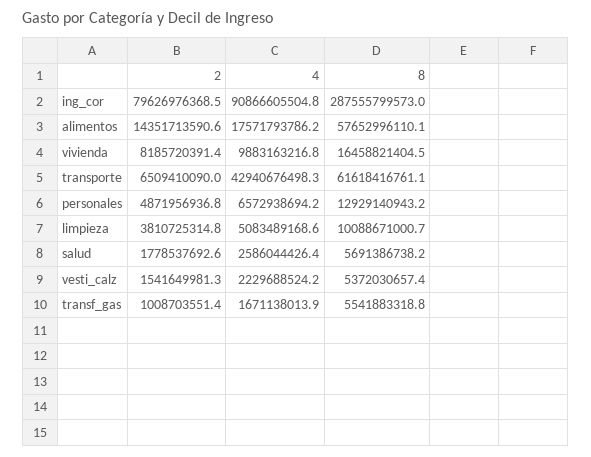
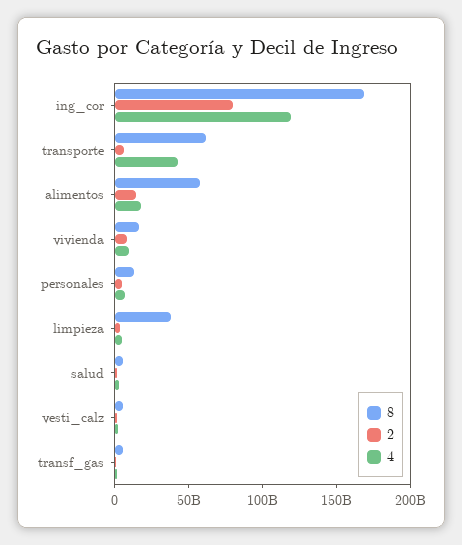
4, ing_cor: 90866605504.8 -> 120000000000
8, ing_cor: 287555799573 -> 170000000000
8, limpieza: 10088671000.7 -> 40000000000

